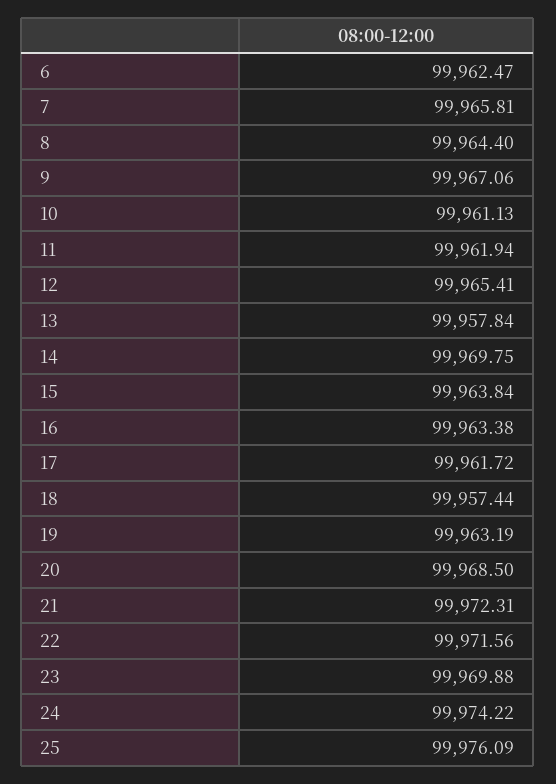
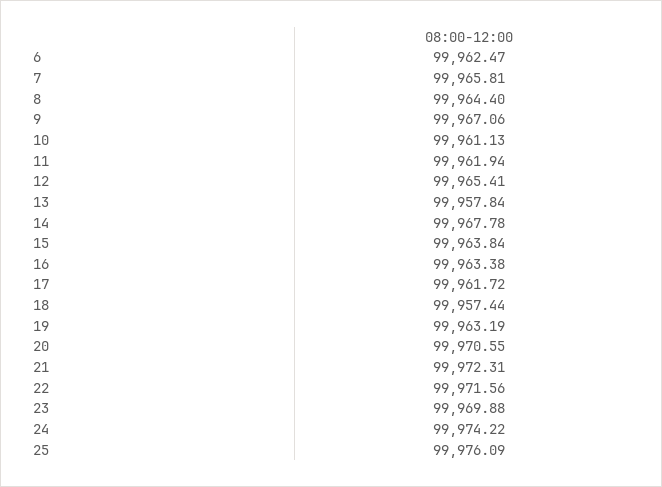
14: 99969.75 -> 99967.78
20: 99968.5 -> 99970.55

